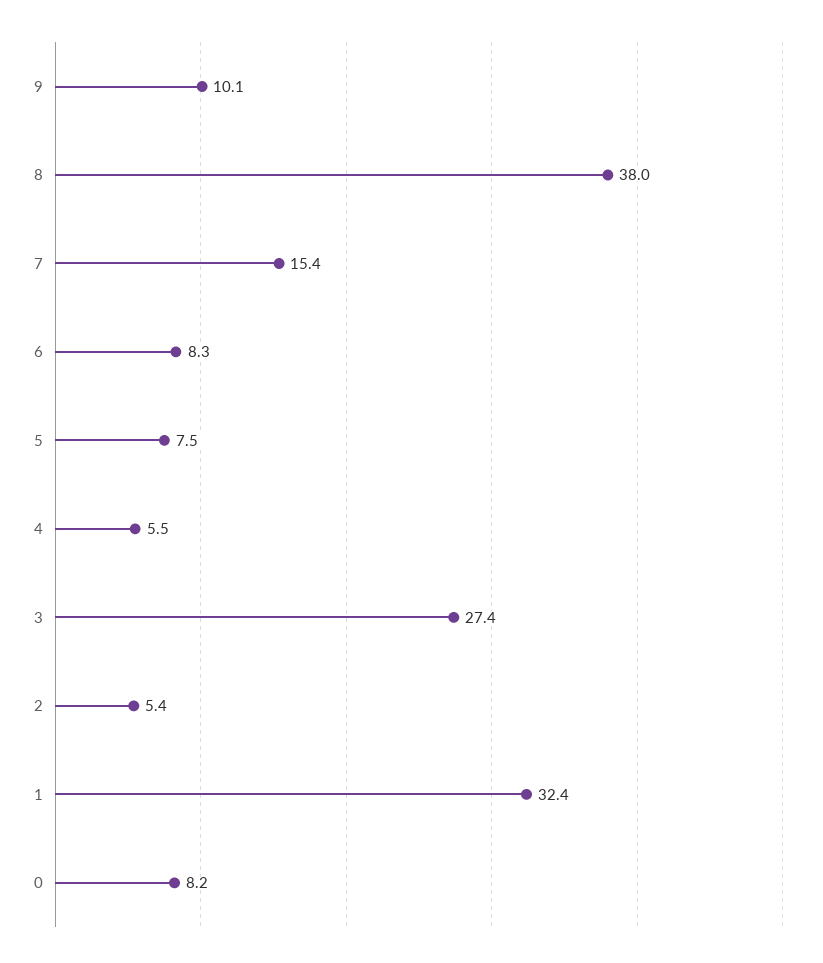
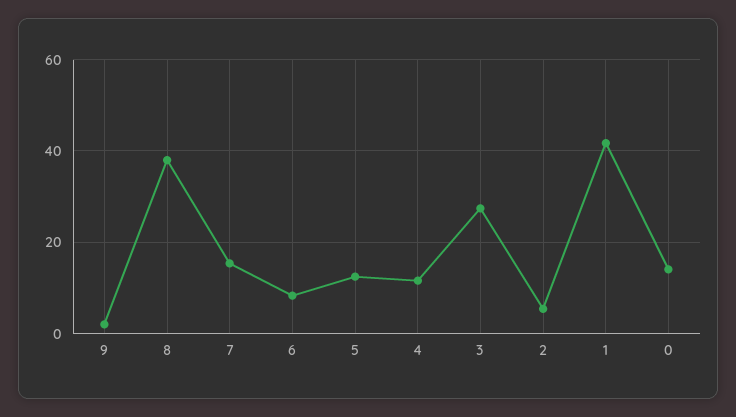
9: 10.1 -> 2
5: 7.5 -> 12
4: 5.5 -> 12
1: 32.4 -> 42
0: 8.2 -> 14

